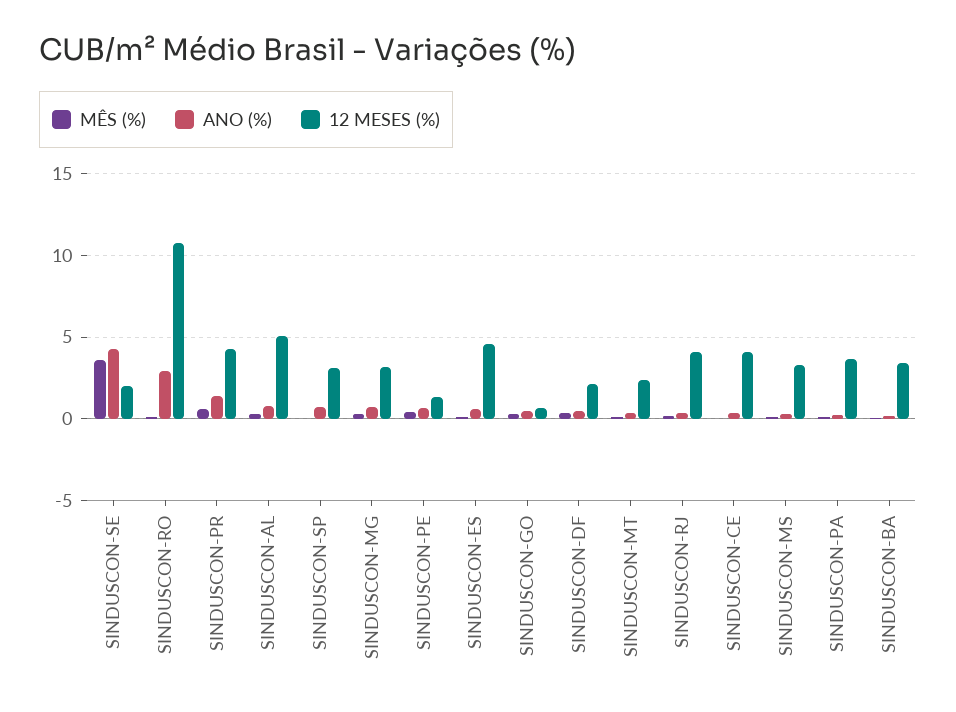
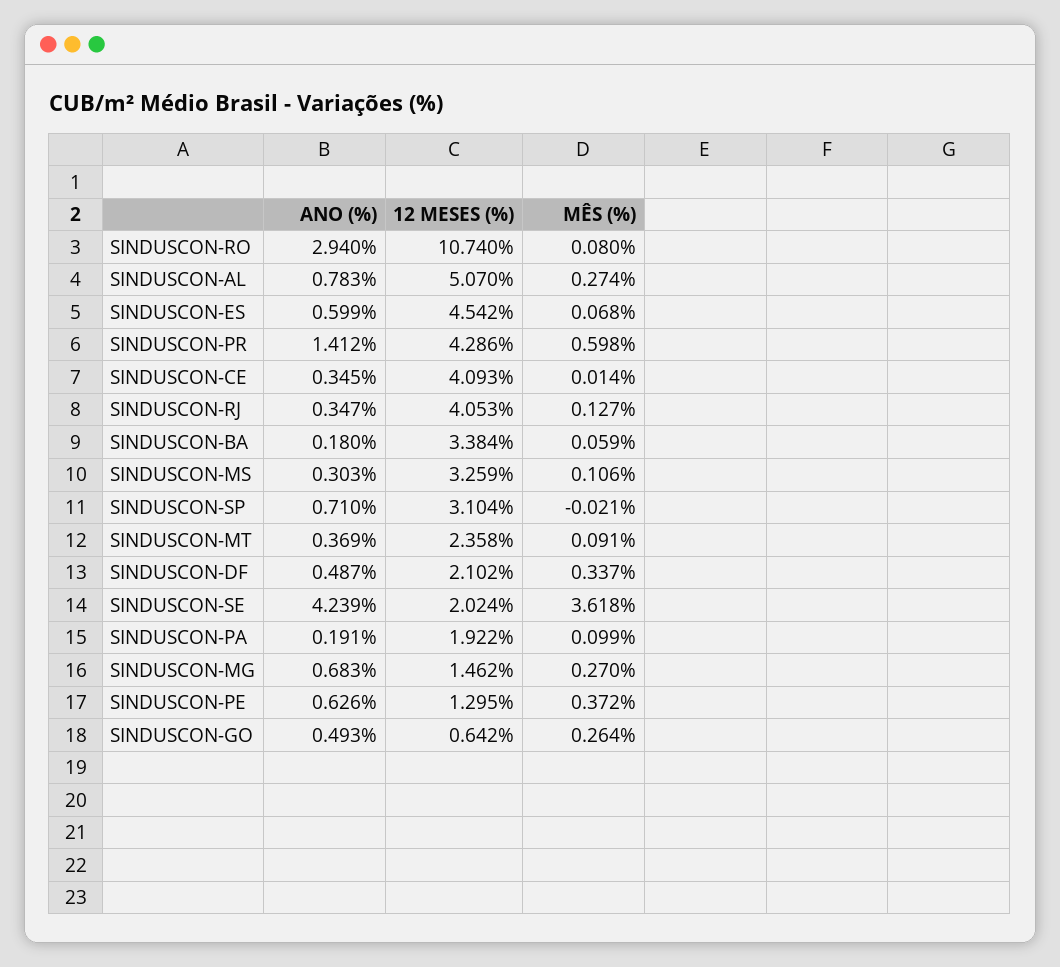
12 MESES (%), SINDUSCON-MG: 3 -> 1.462
12 MESES (%), SINDUSCON-PA: 3.5 -> 1.922

